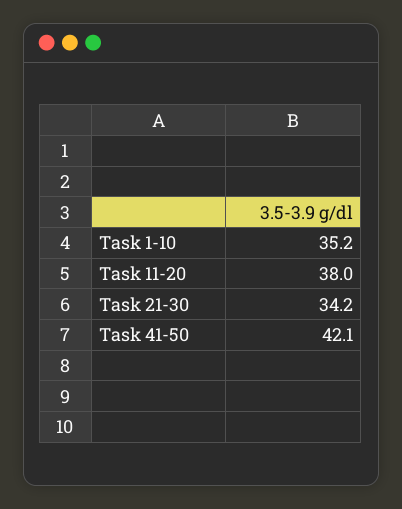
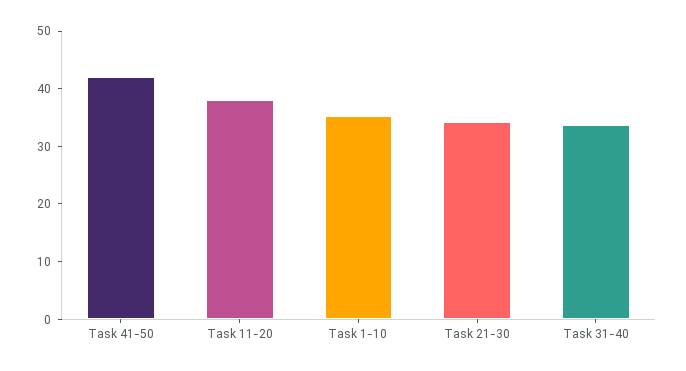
Task 31-40: none -> 34

